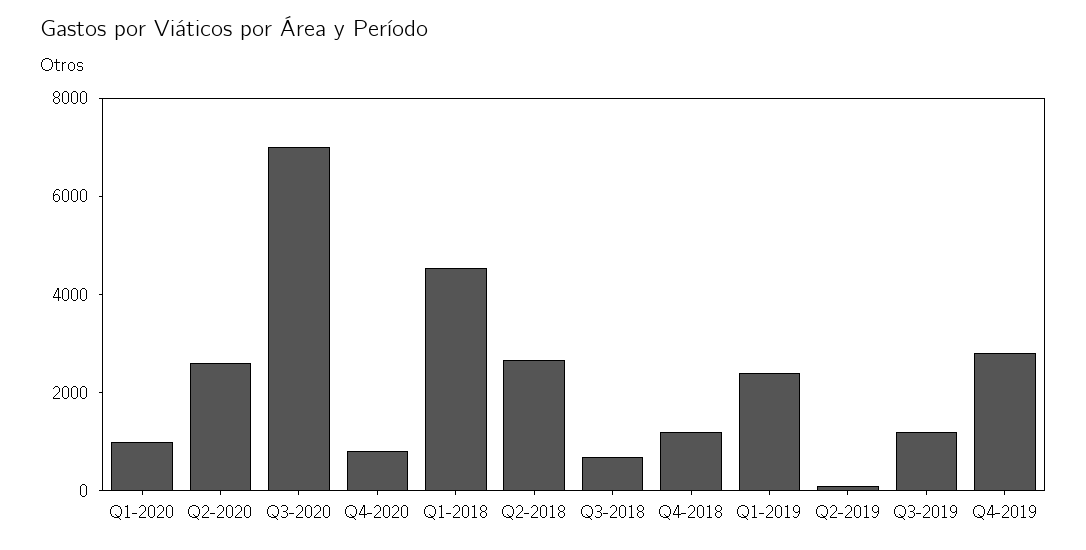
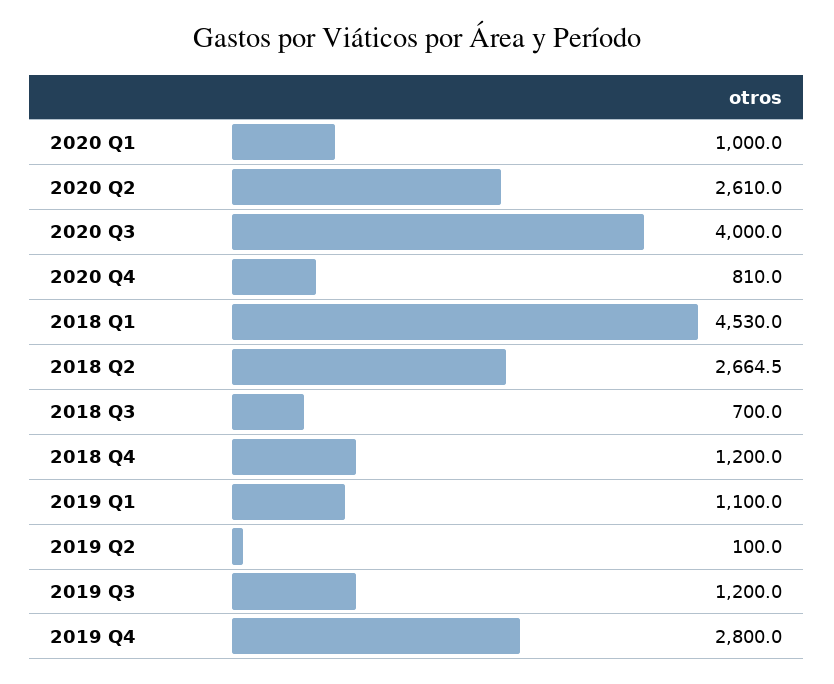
Q3-2020: 7000 -> 4000
Q1-2019: 2500 -> 1100

